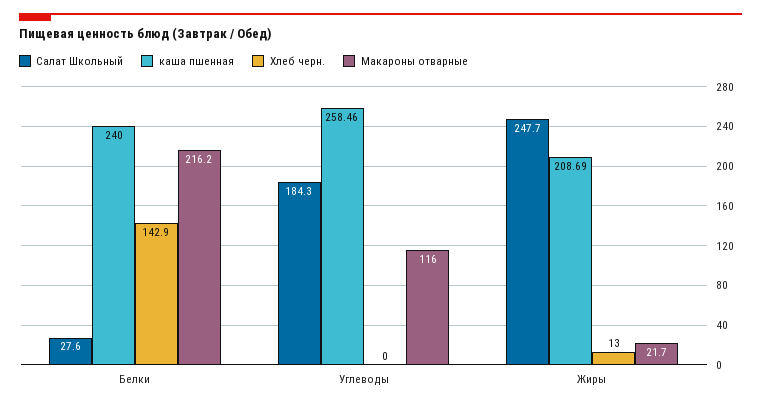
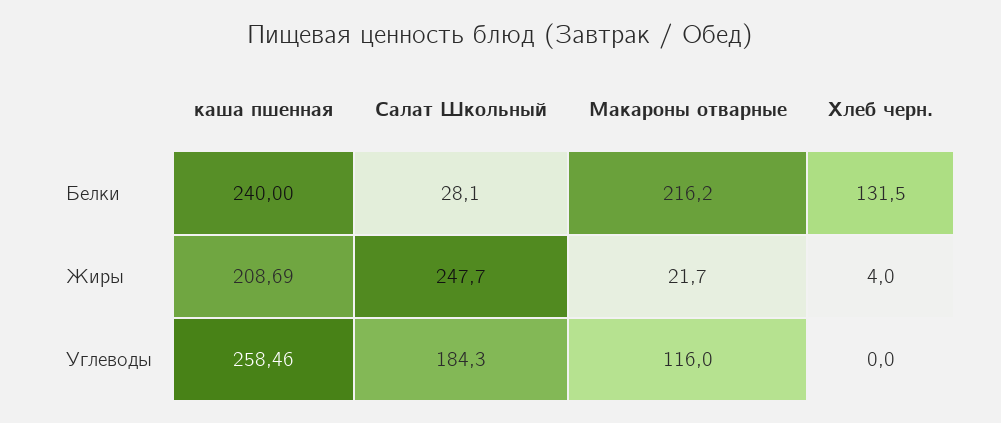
Салат Школьный, Белки: 27.6 -> 28.1
Хлеб черн., Белки: 142.9 -> 131.5
Хлеб черн., Жиры: 13 -> 4

